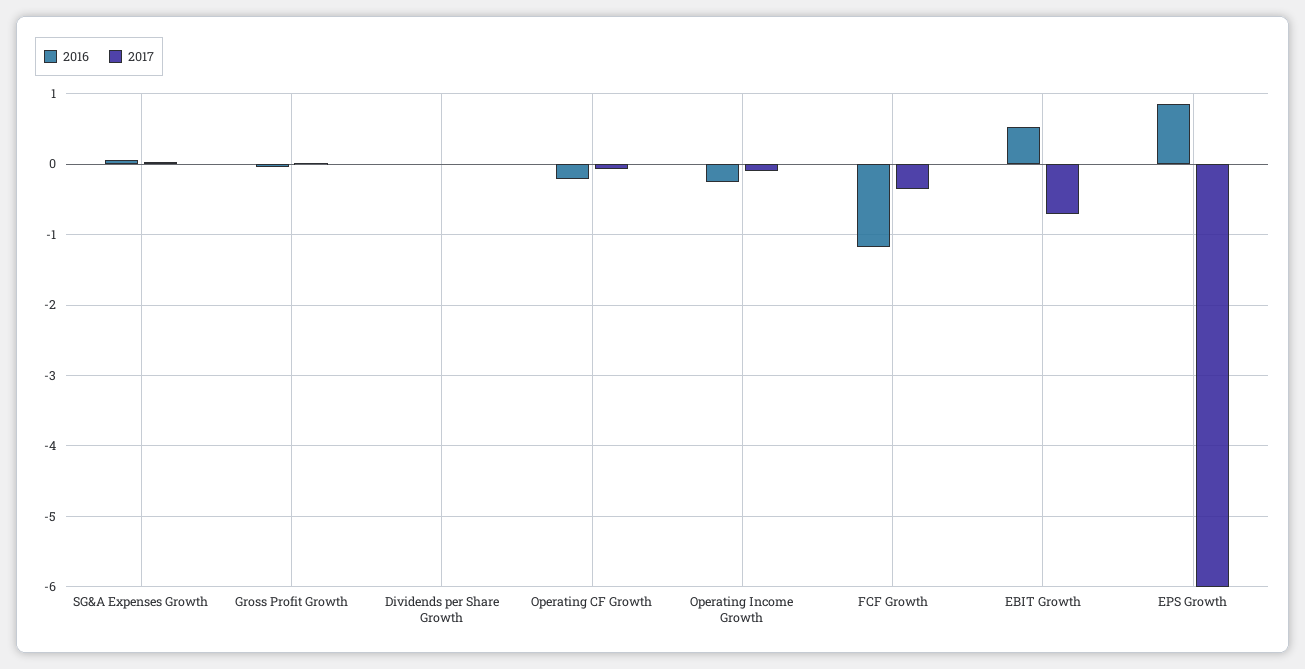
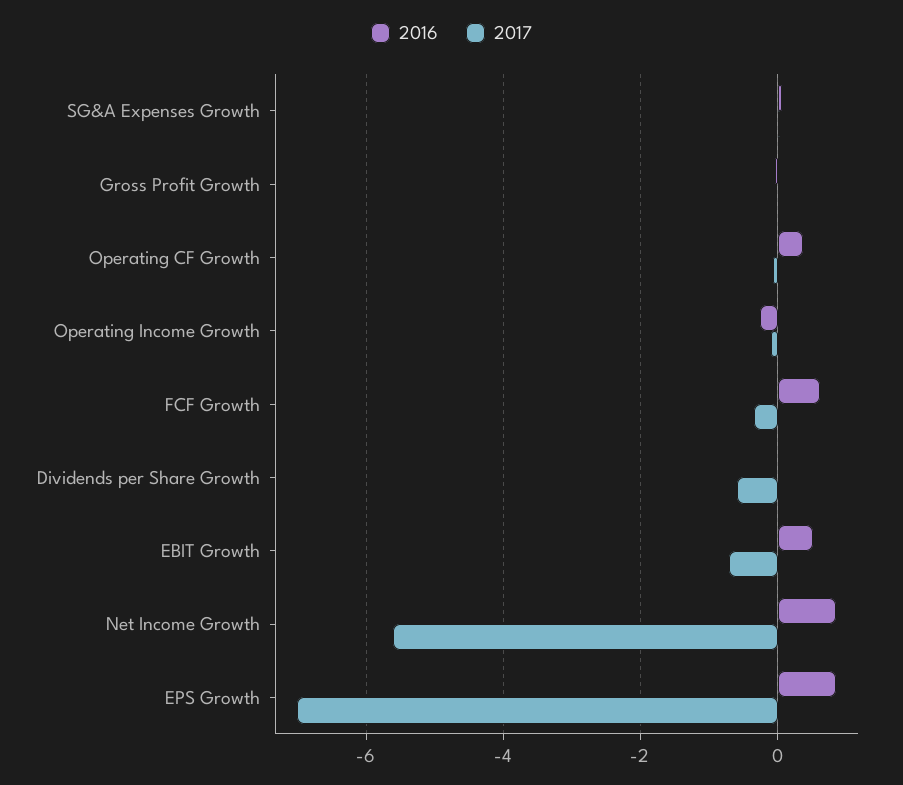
2017, Dividends per Share Growth: 0 -> -0.6
2016, Operating CF Growth: -0.2 -> 0.4
2016, FCF Growth: -1.2 -> 0.6
2017, EPS Growth: -6 -> -7
2016, Net Income Growth: none -> 0.8
2017, Net Income Growth: none -> -5.6

